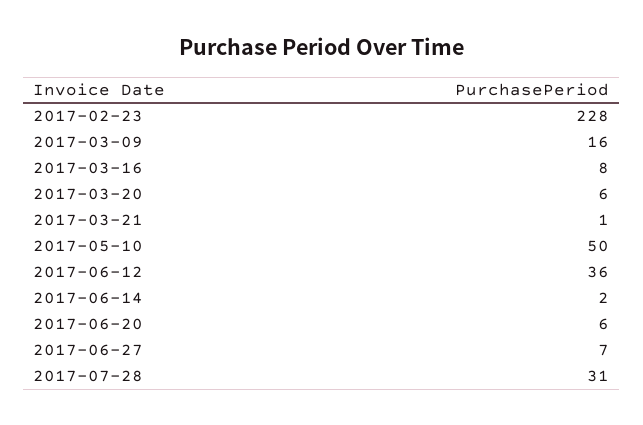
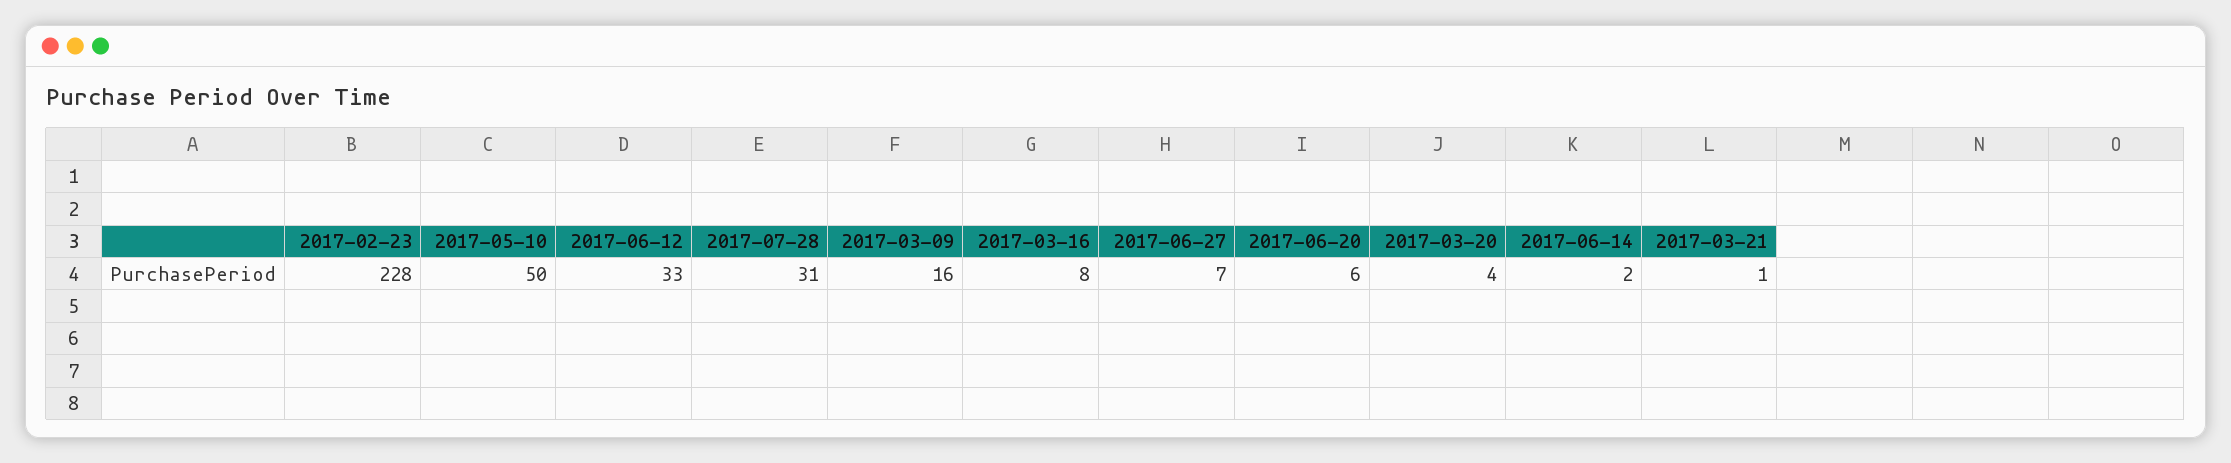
2017-03-20: 6 -> 4
2017-06-12: 36 -> 33

